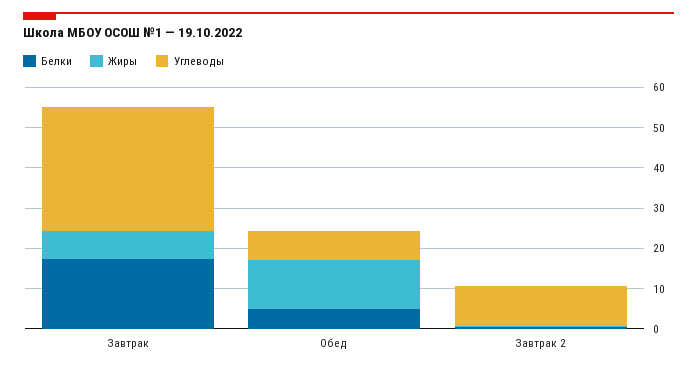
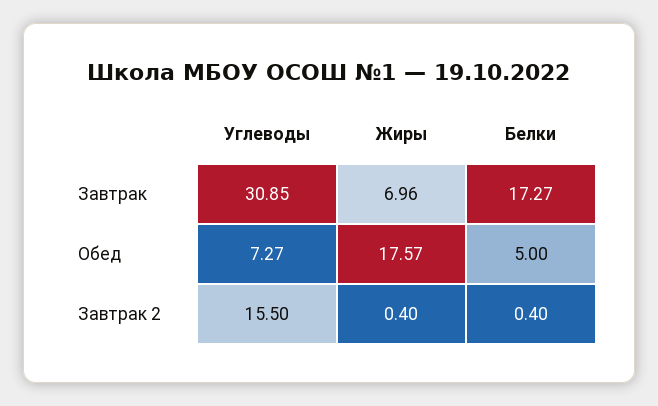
Жиры, Обед: 12 -> 17.57
Углеводы, Завтрак 2: 10 -> 15.5

